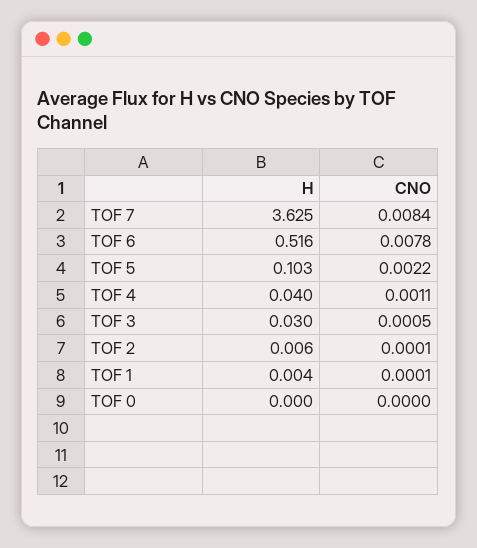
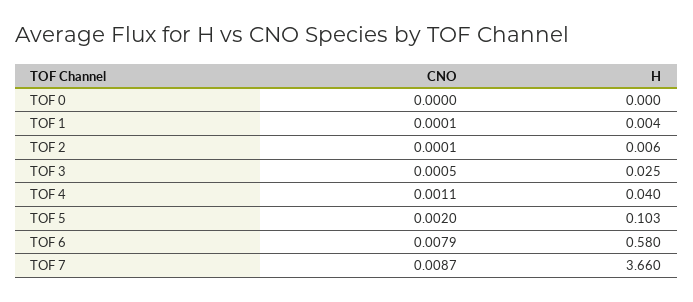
H, TOF 7: 3.625 -> 3.66
CNO, TOF 7: 0.0084 -> 0.0087
H, TOF 6: 0.516 -> 0.58
CNO, TOF 6: 0.0078 -> 0.0079
CNO, TOF 5: 0.0022 -> 0.002
H, TOF 3: 0.03 -> 0.025

